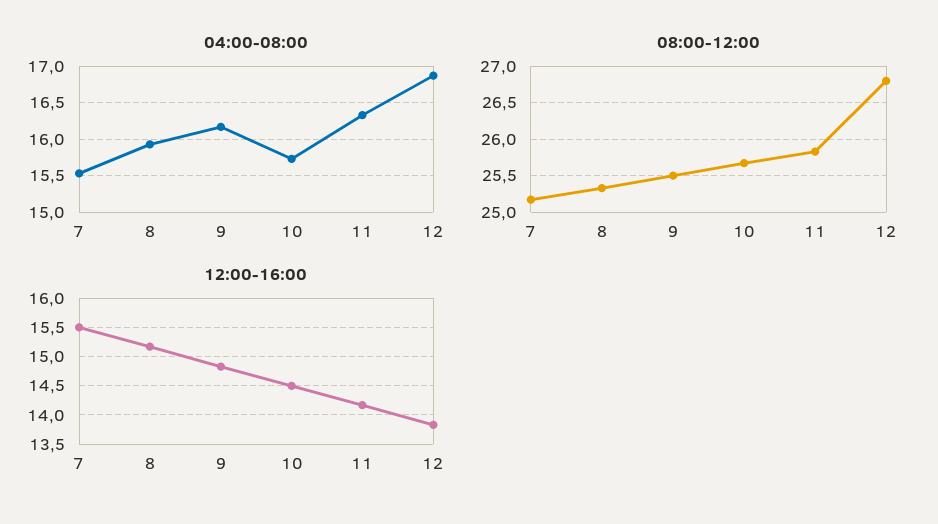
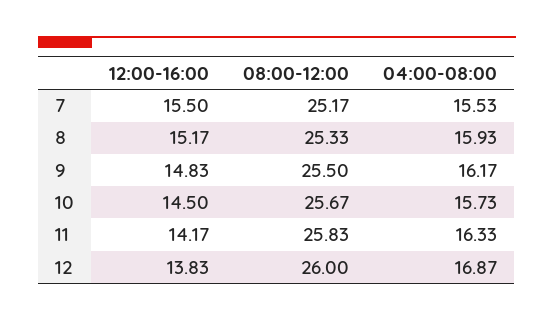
08:00-12:00, 12: 26.8 -> 26

